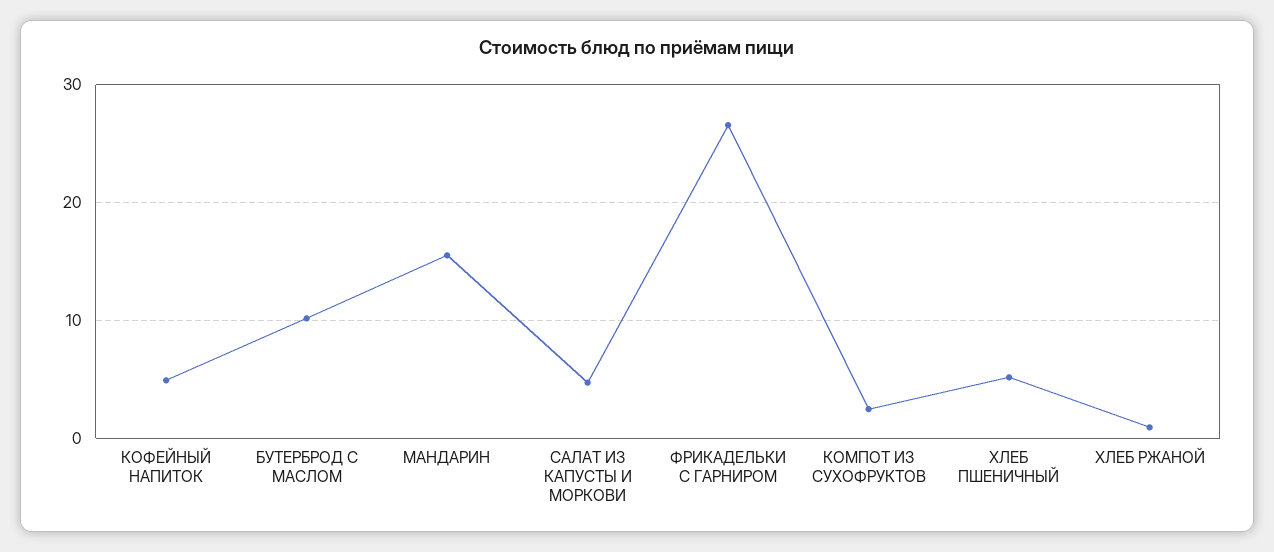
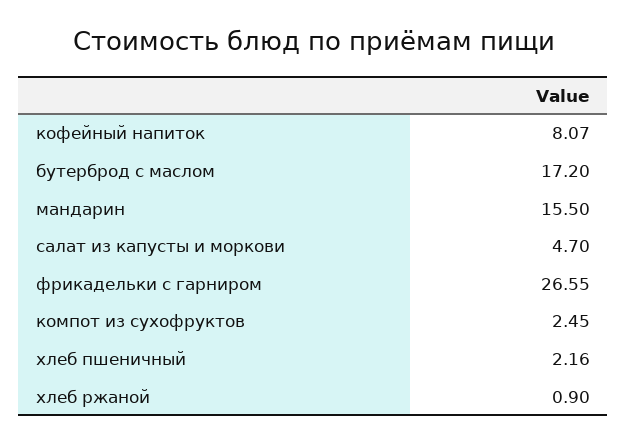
КОФЕЙНЫЙ НАПИТОК: 5 -> 8.07
БУТЕРБРОД С МАСЛОМ: 10 -> 17.2
ХЛЕБ ПШЕНИЧНЫЙ: 5 -> 2.16

